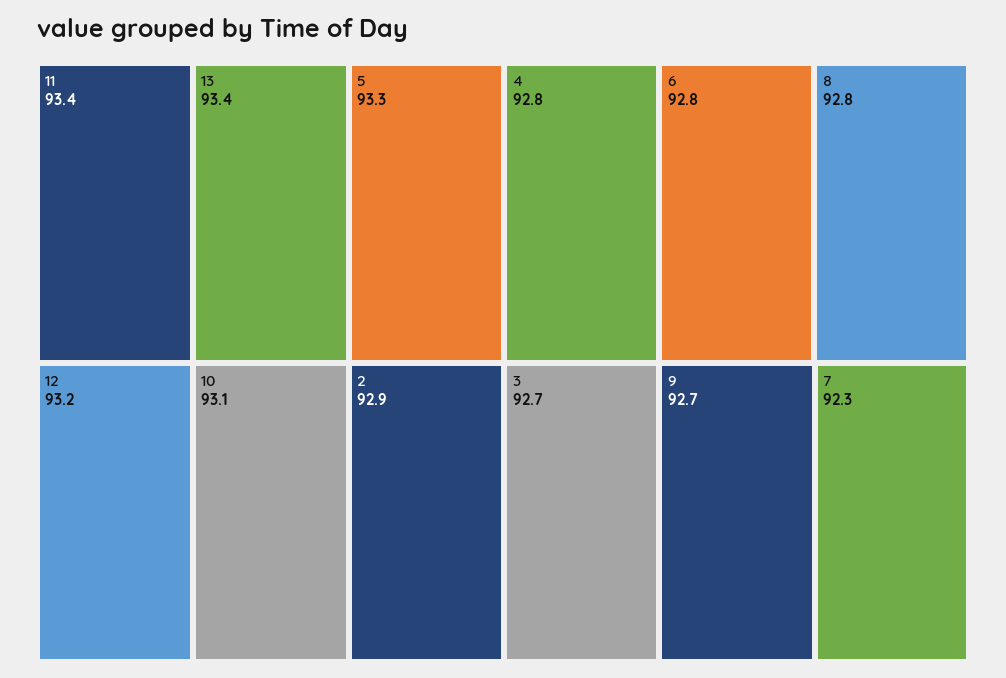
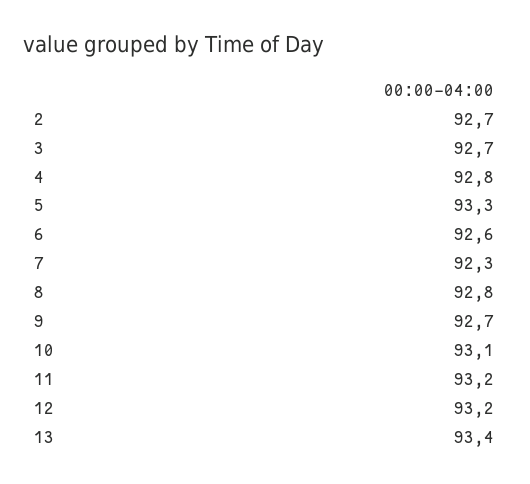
11: 93.4 -> 93.2
2: 92.9 -> 92.7
6: 92.8 -> 92.6

